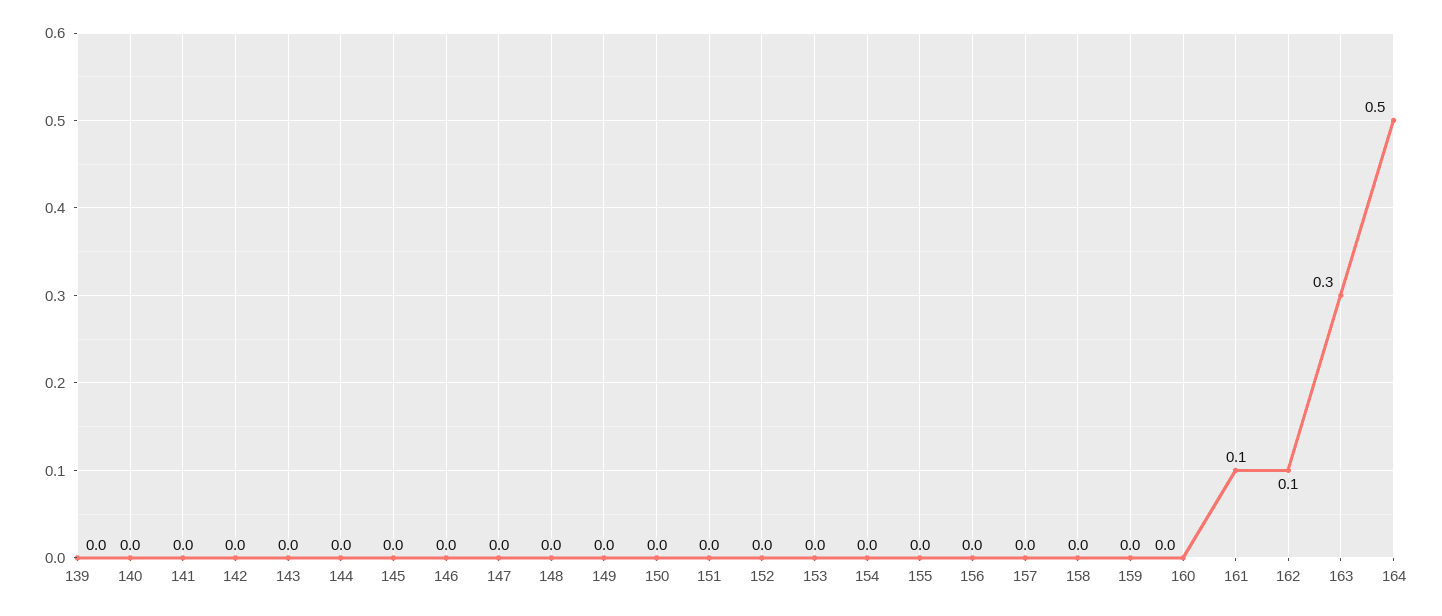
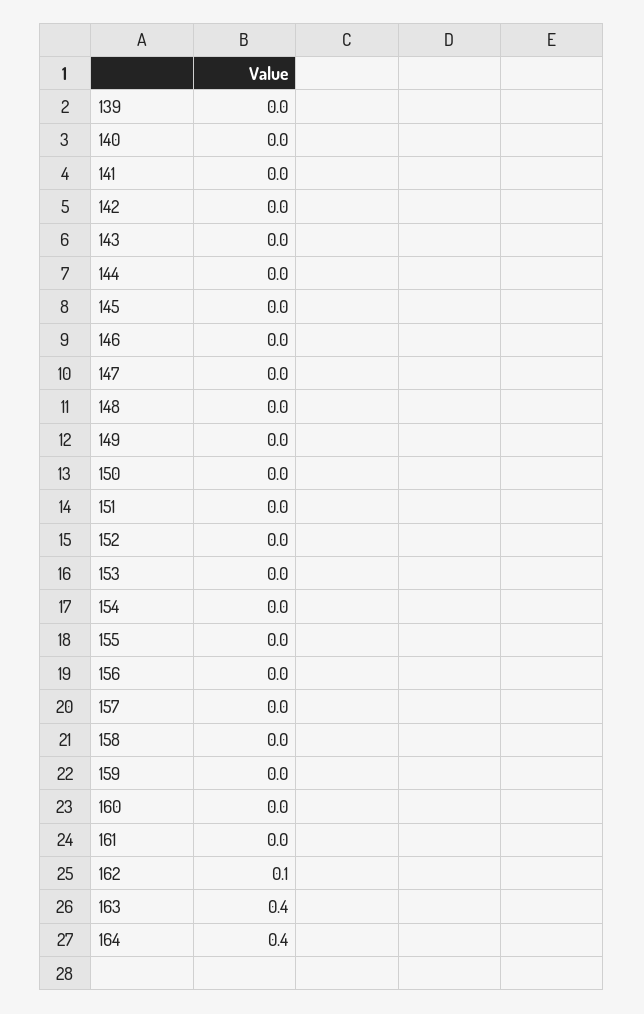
161: 0.1 -> 0
163: 0.3 -> 0.4
164: 0.5 -> 0.4

